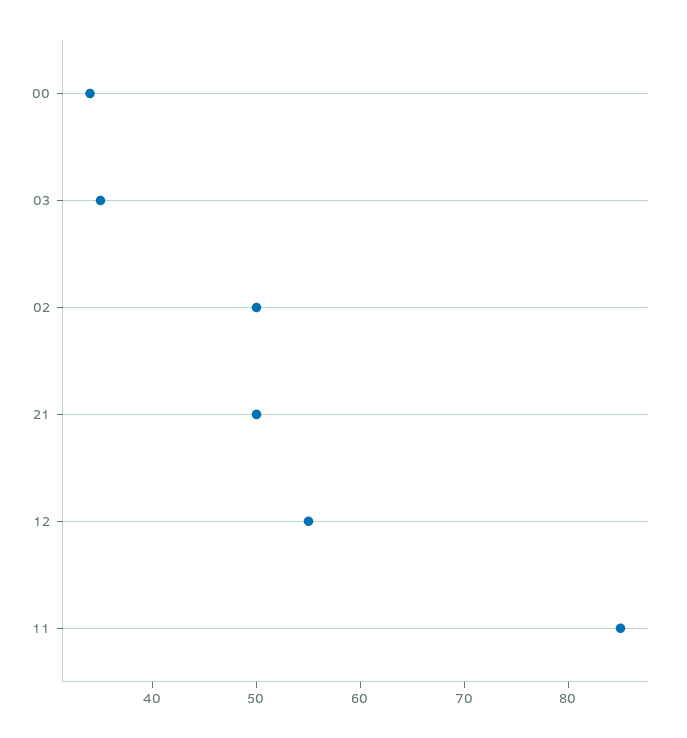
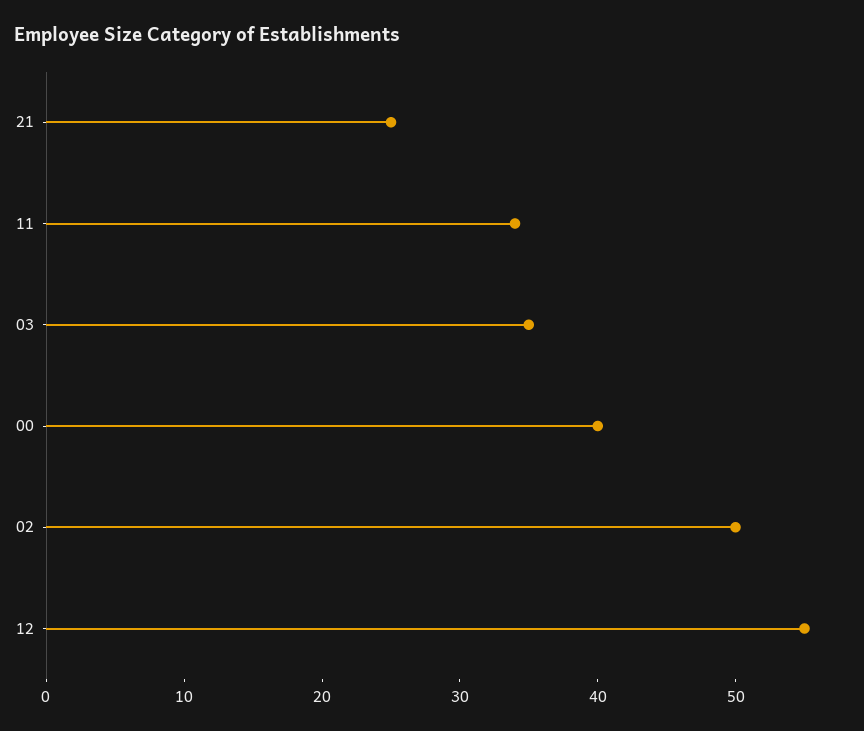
00: 34 -> 40
21: 50 -> 25
11: 85 -> 34

